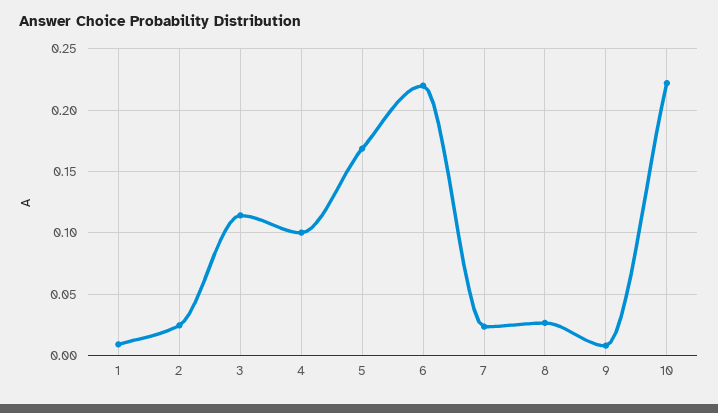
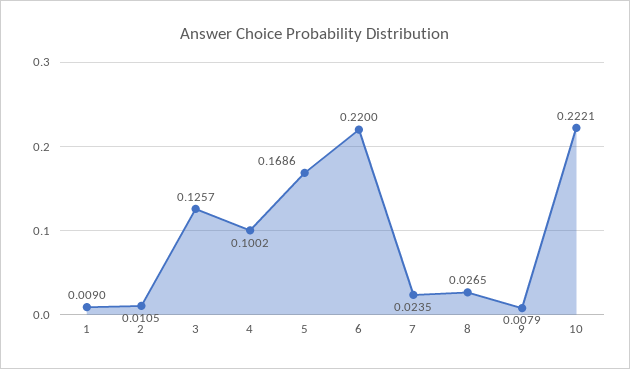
2: 0.025 -> 0.0105
3: 0.115 -> 0.1257

